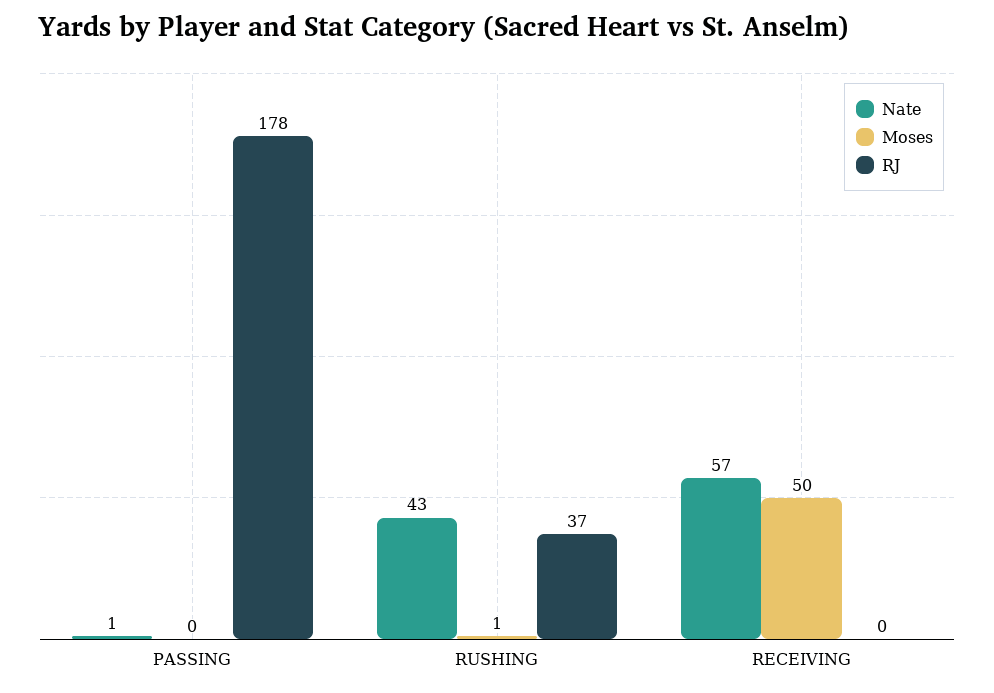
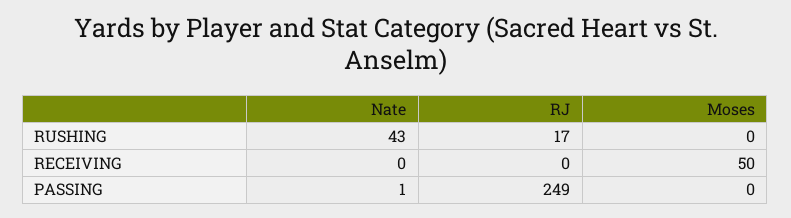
RJ, PASSING: 178 -> 249
Moses, RUSHING: 1 -> 0
RJ, RUSHING: 37 -> 17
Nate, RECEIVING: 57 -> 0

